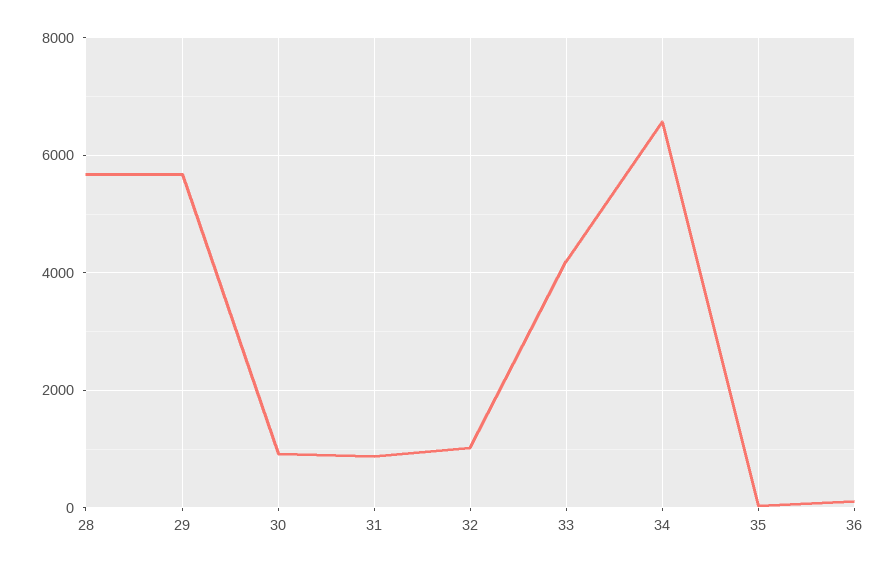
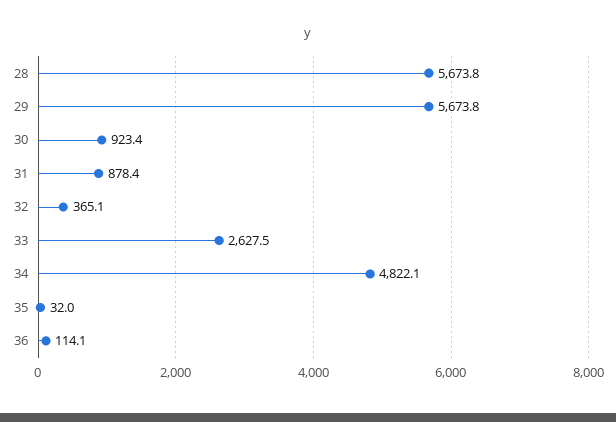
32: 1000 -> 365.1
33: 4200 -> 2627.5
34: 6600 -> 4822.1

